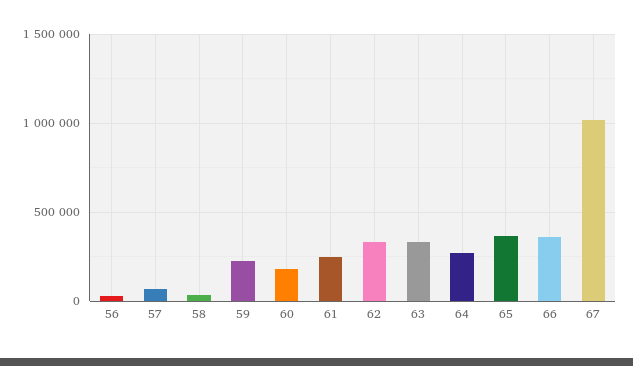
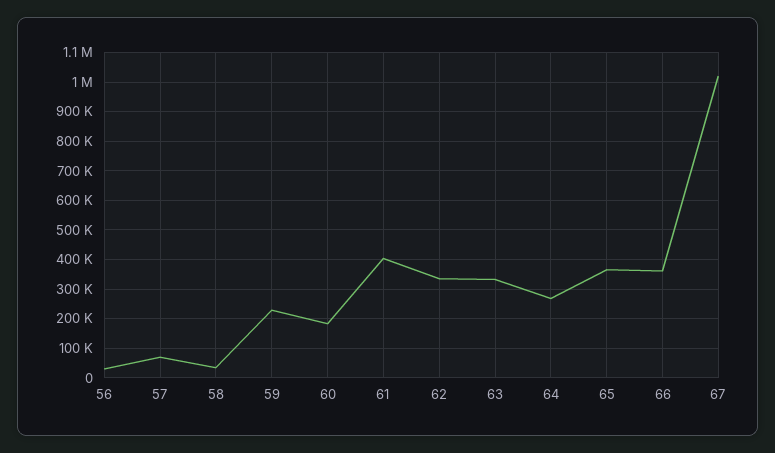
61: 250000 -> 400000

